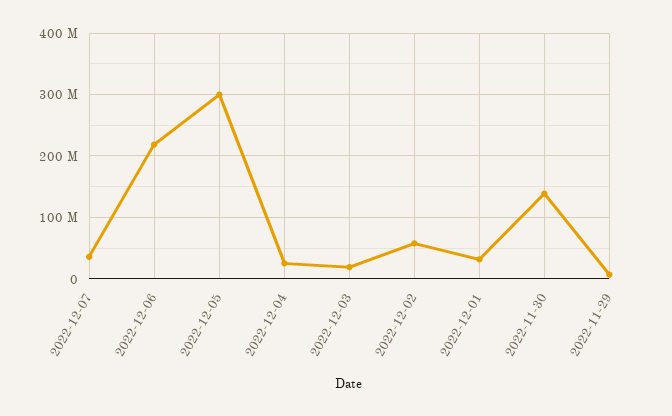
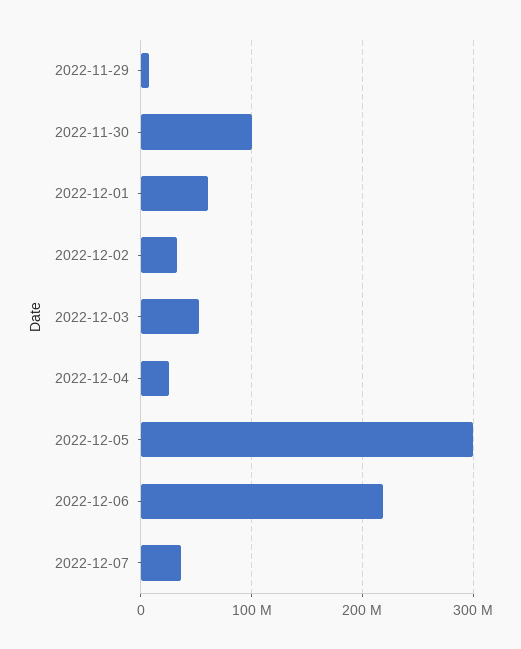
2022-12-03: 20000000 -> 50000000
2022-12-02: 60000000 -> 30000000
2022-12-01: 30000000 -> 60000000
2022-11-30: 140000000 -> 100000000

